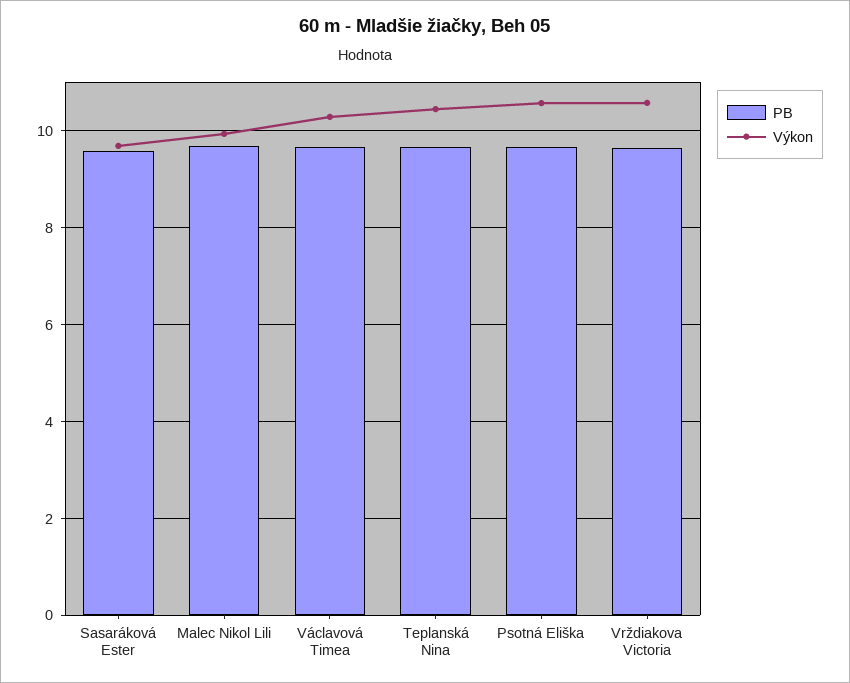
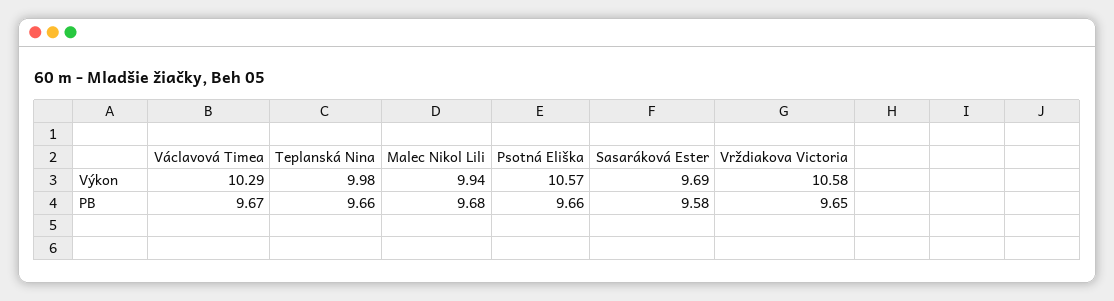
Výkon, Teplanská Nina: 10.4 -> 9.98

